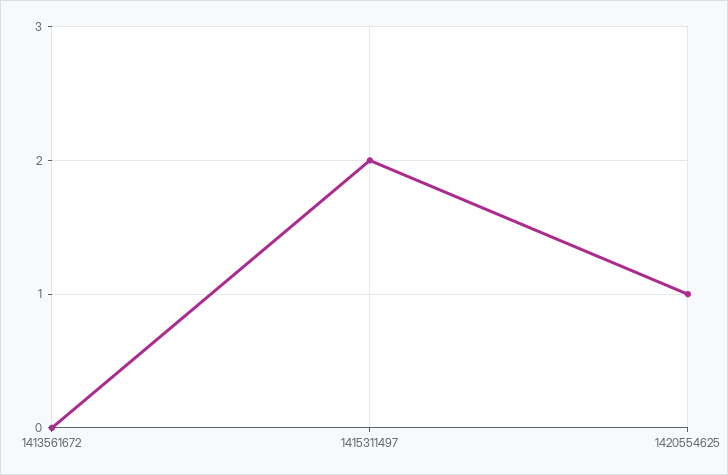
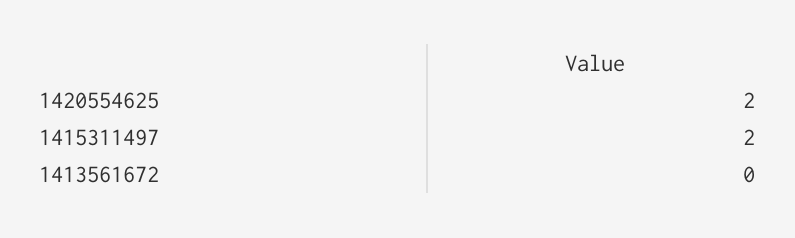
1420554625: 1 -> 2

